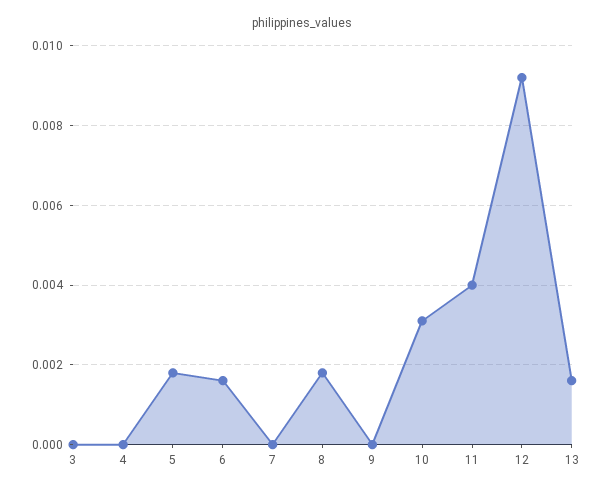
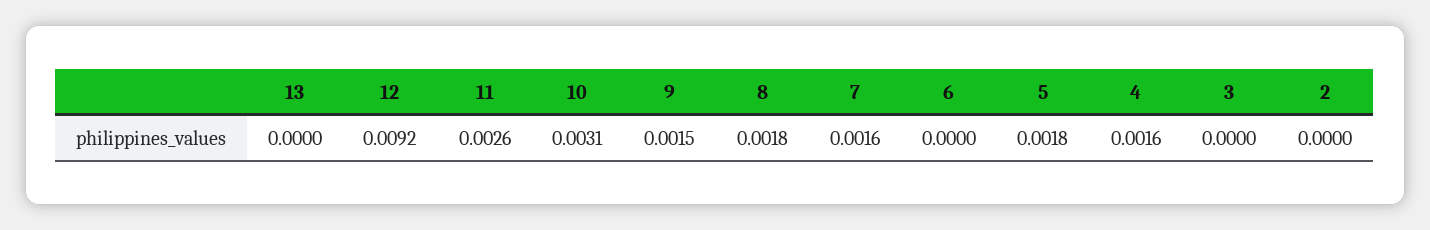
4: 0 -> 0.0016
6: 0.0015 -> 0
7: 0 -> 0.0016
9: 0 -> 0.0015
11: 0.004 -> 0.0026
13: 0.0015 -> 0
2: none -> 0

